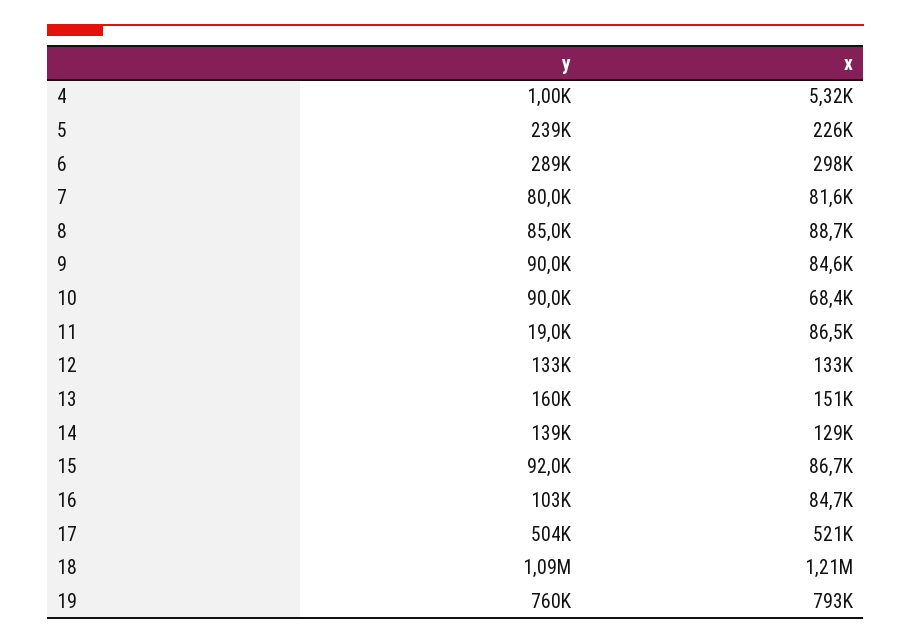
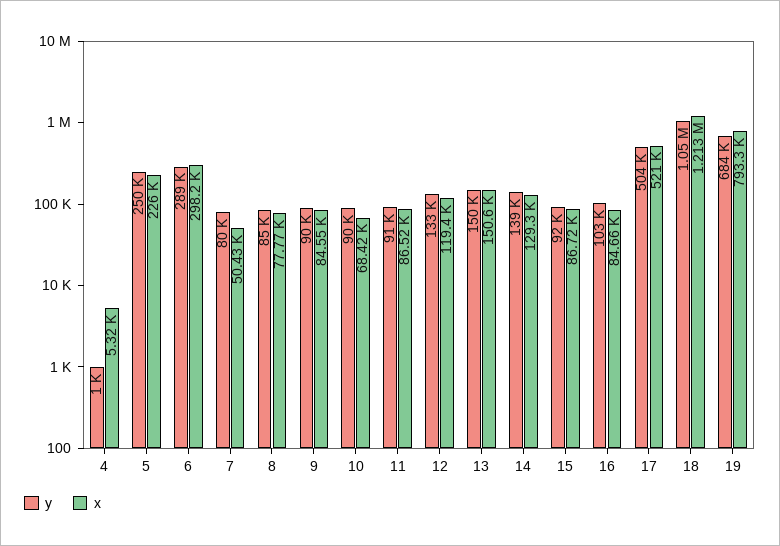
y, 5: 239000 -> 250000
x, 7: 81600 -> 50430
x, 8: 88700 -> 77770
y, 11: 19000 -> 91000
x, 12: 133000 -> 119400
y, 13: 160000 -> 150000
y, 18: 1090000 -> 1050000
y, 19: 760000 -> 684000

